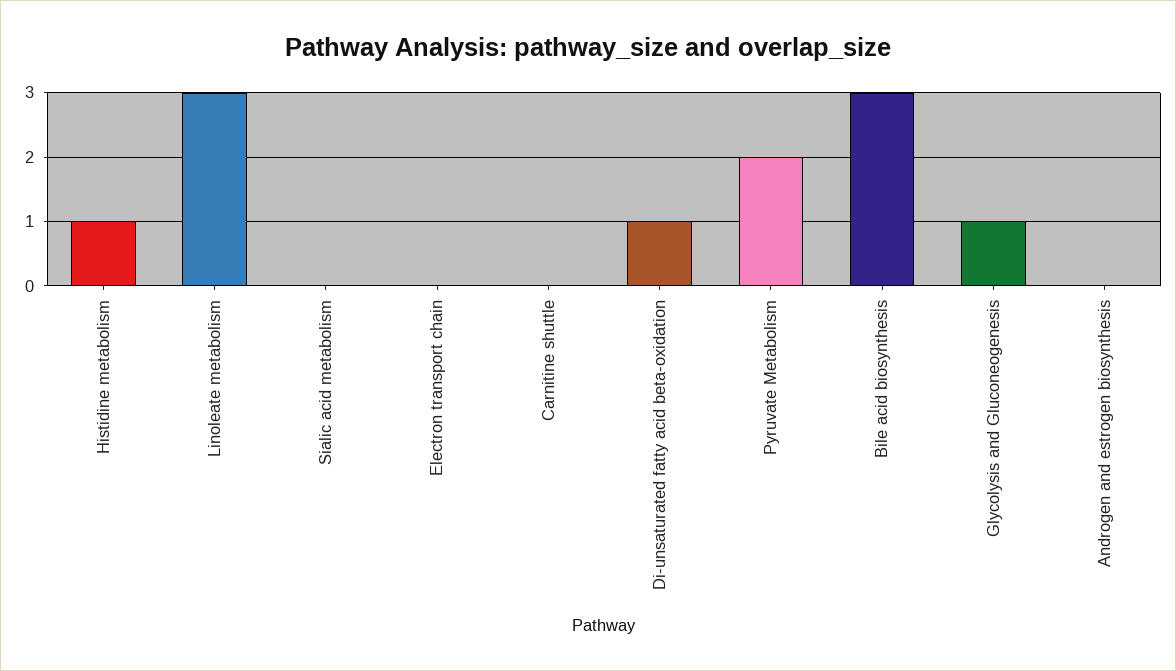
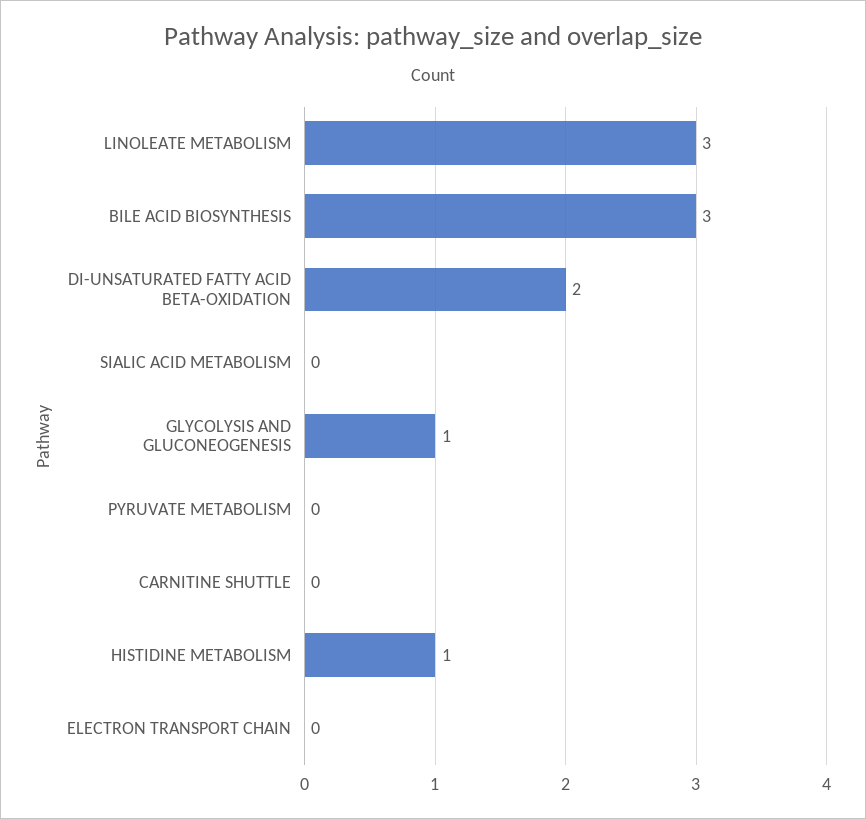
Di-unsaturated fatty acid beta-oxidation: 1 -> 2
Pyruvate Metabolism: 2 -> 0
Androgen and estrogen biosynthesis: 0 -> none

